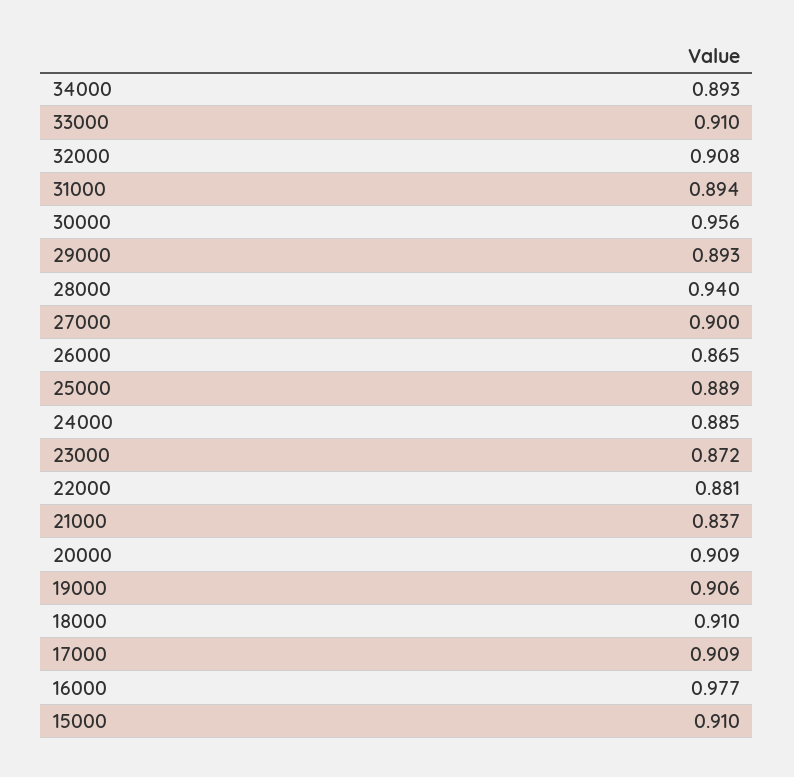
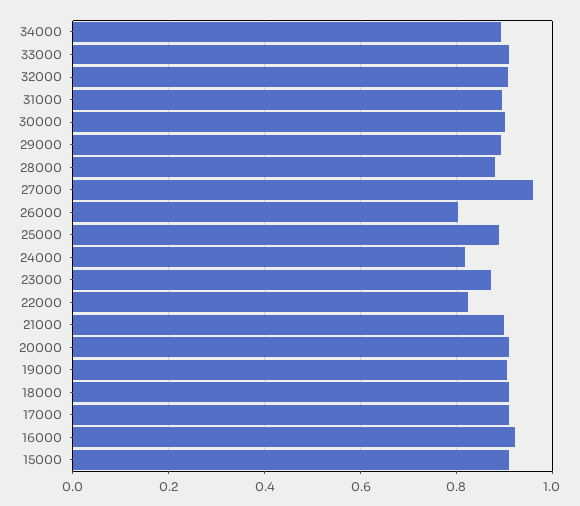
30000: 0.956 -> 0.9
28000: 0.94 -> 0.88
27000: 0.9 -> 0.96
26000: 0.865 -> 0.8
24000: 0.885 -> 0.82
22000: 0.881 -> 0.82
21000: 0.837 -> 0.9
16000: 0.977 -> 0.92

